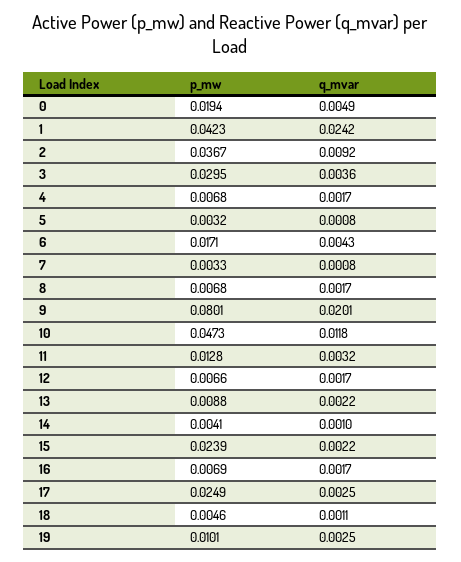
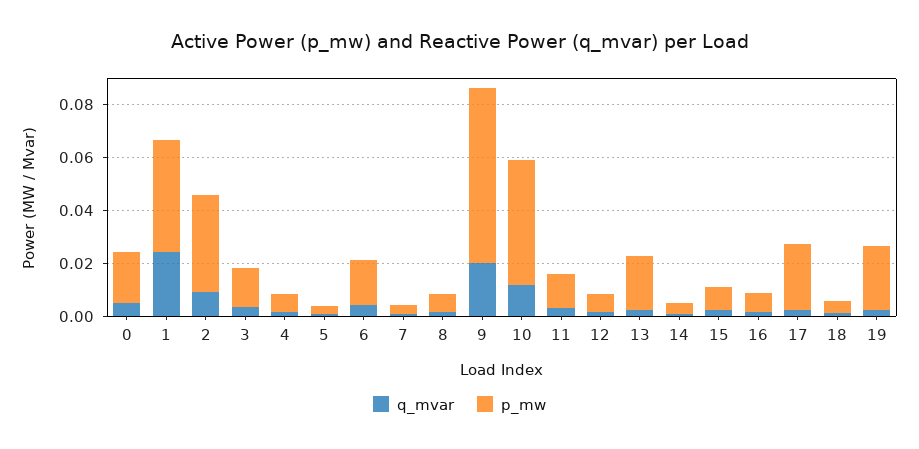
p_mw, 3: 0.0295 -> 0.015
p_mw, 9: 0.0801 -> 0.065
p_mw, 13: 0.0088 -> 0.02
p_mw, 15: 0.0239 -> 0.01
p_mw, 19: 0.0101 -> 0.025

